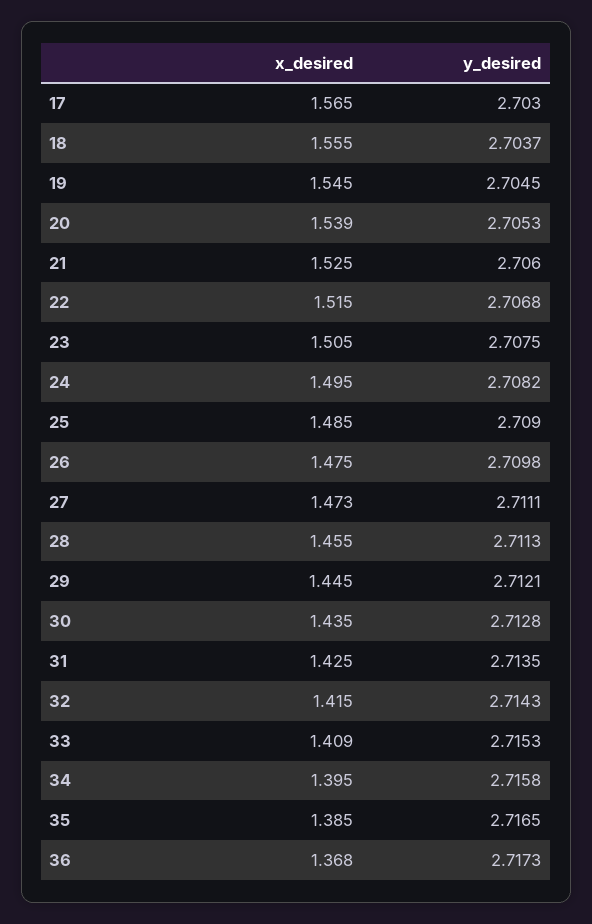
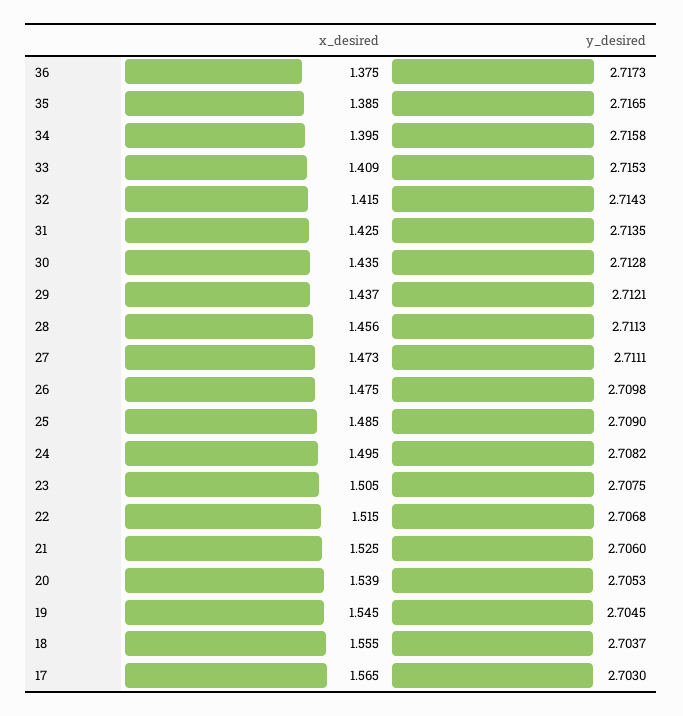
x_desired, 28: 1.455 -> 1.456
x_desired, 29: 1.445 -> 1.437
x_desired, 36: 1.368 -> 1.375

